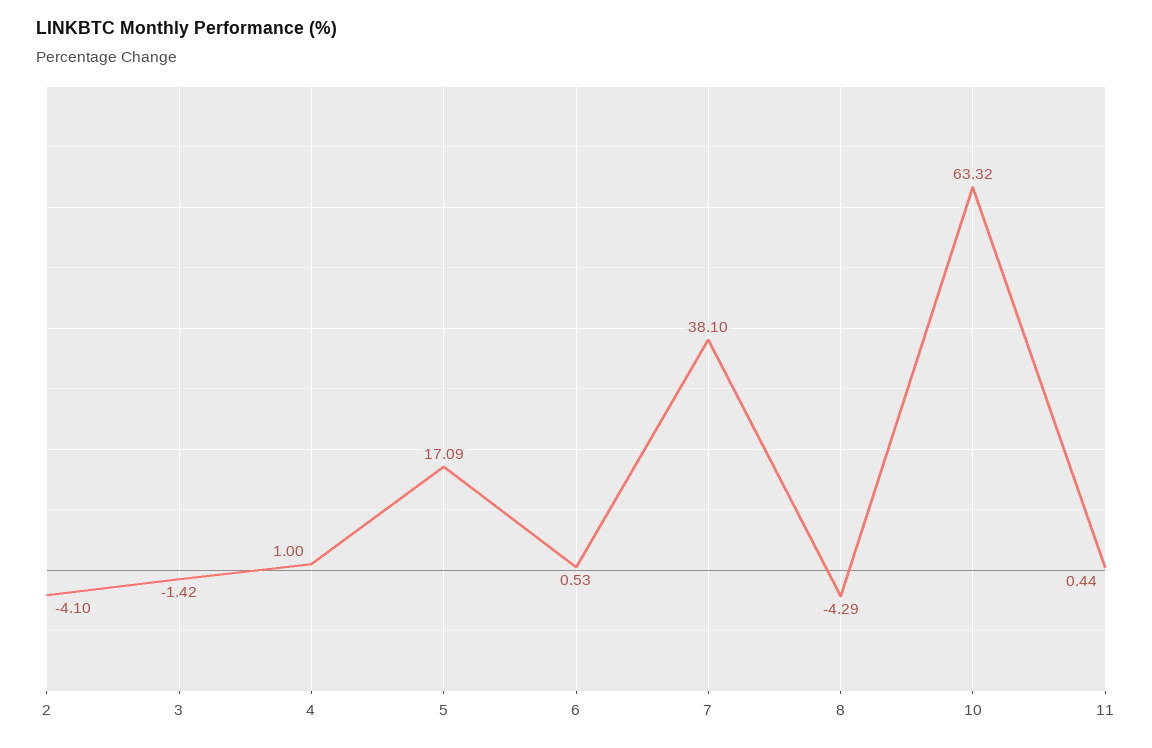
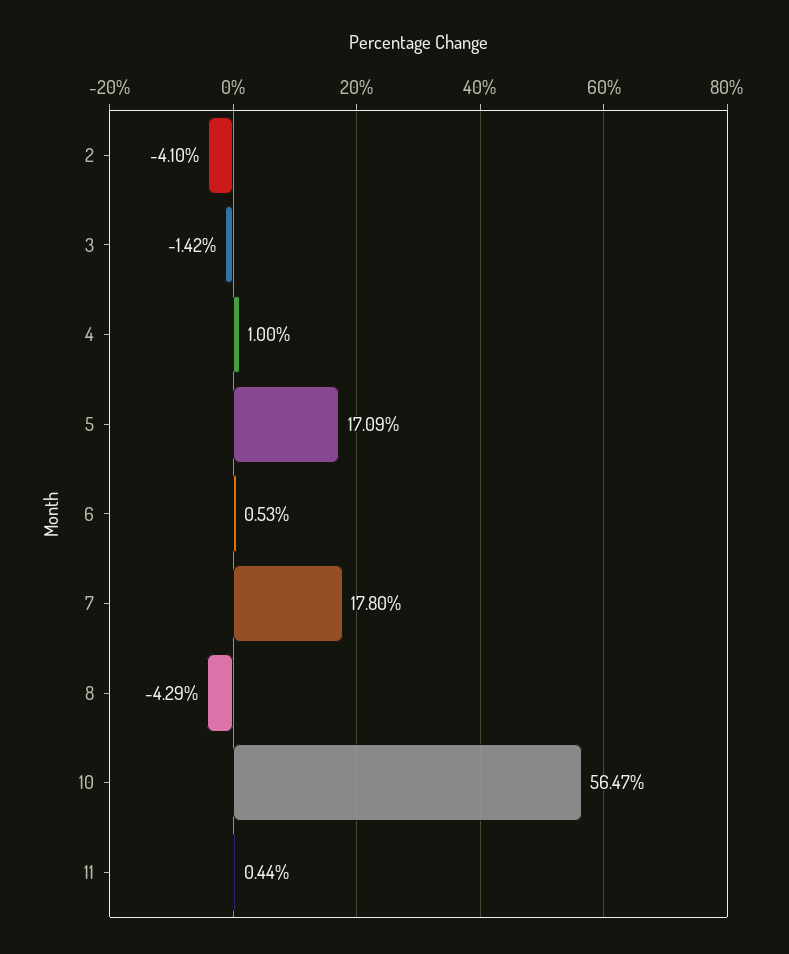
7: 38.1 -> 17.8
10: 63.32 -> 56.47

